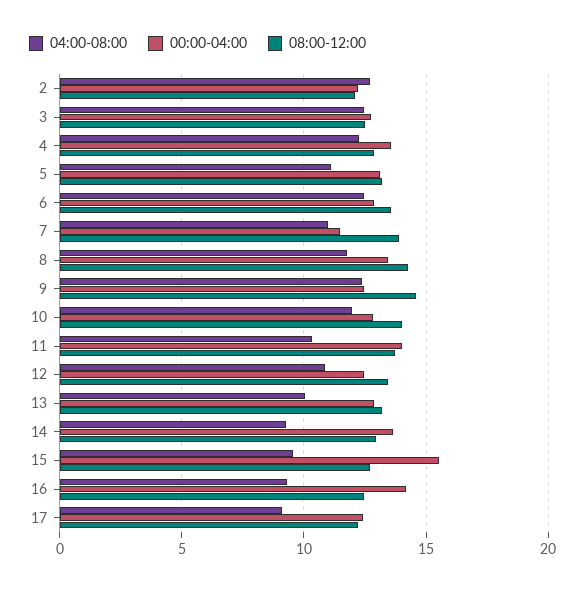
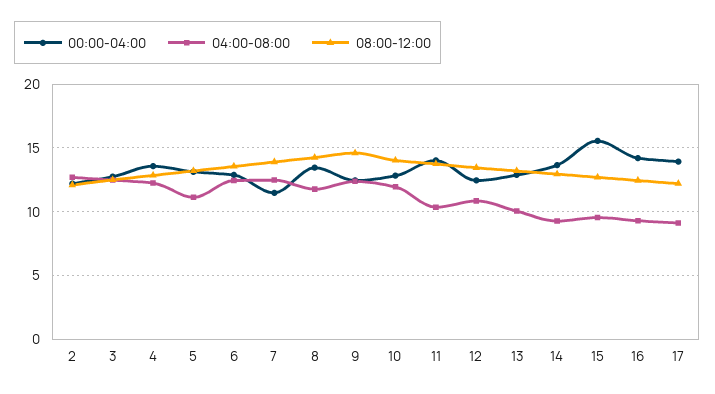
04:00-08:00, 7: 11 -> 12.5
00:00-04:00, 17: 12.5 -> 14

